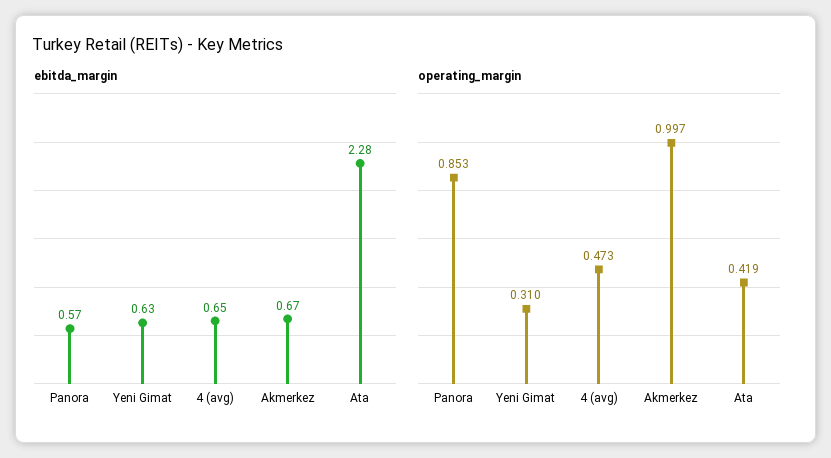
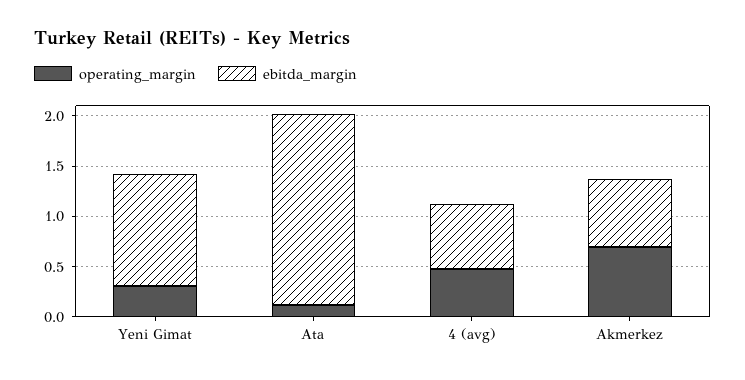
ebitda_margin, Panora: 0.57 -> none
ebitda_margin, Yeni Gimat: 0.63 -> 1.1
ebitda_margin, Ata: 2.28 -> 1.9
operating_margin, Panora: 0.853 -> none
operating_margin, Akmerkez: 0.997 -> 0.7
operating_margin, Ata: 0.419 -> 0.1

